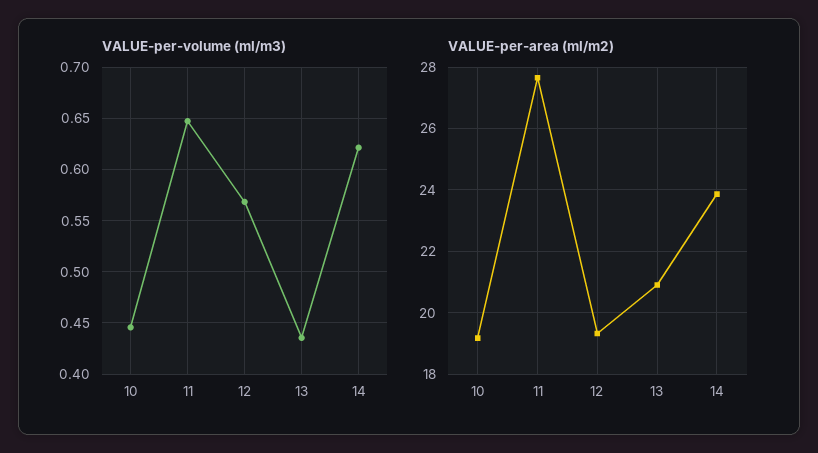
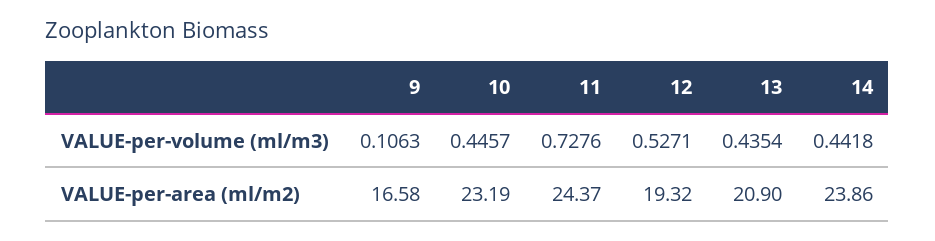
VALUE-per-volume (ml/m3), 11: 0.65 -> 0.7276
VALUE-per-volume (ml/m3), 12: 0.57 -> 0.5271
VALUE-per-volume (ml/m3), 14: 0.62 -> 0.4418
VALUE-per-area (ml/m2), 10: 19.2 -> 23.19
VALUE-per-area (ml/m2), 11: 27.6 -> 24.37
VALUE-per-volume (ml/m3), 9: none -> 0.1063
VALUE-per-area (ml/m2), 9: none -> 16.58

